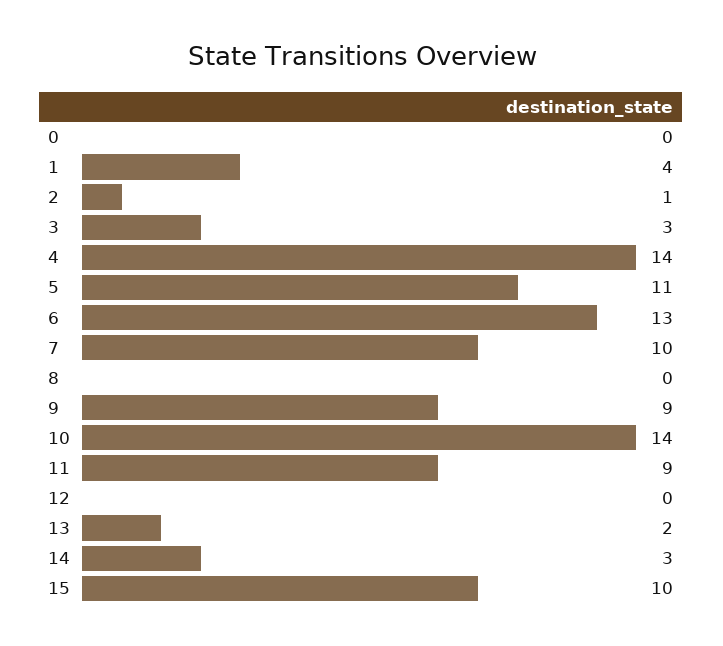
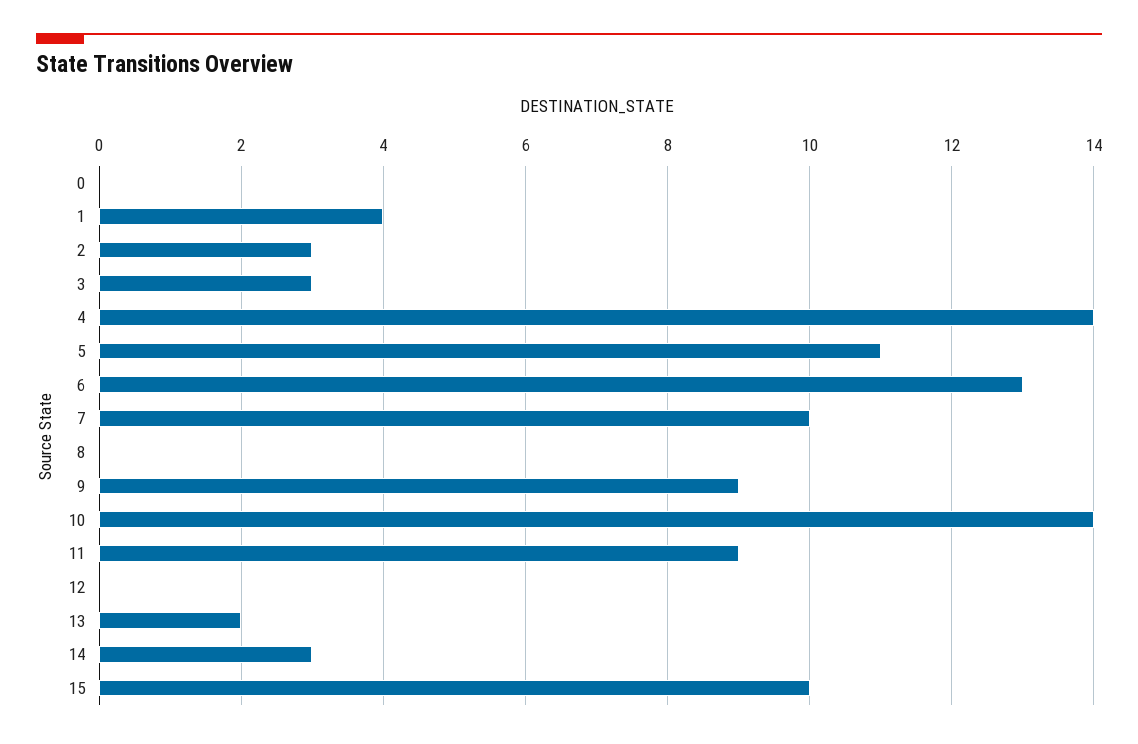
2: 1 -> 3

